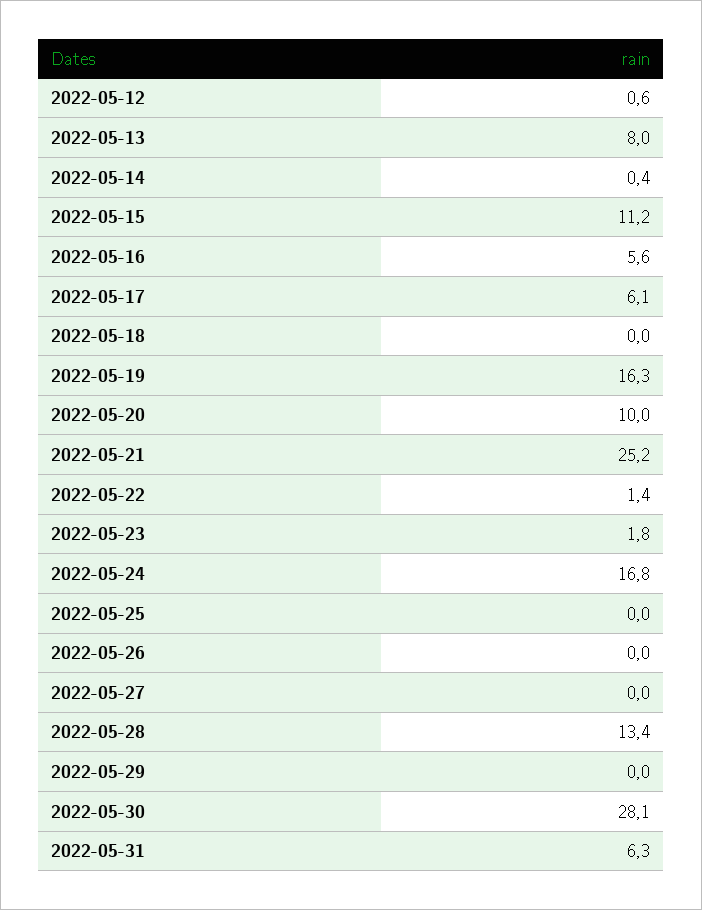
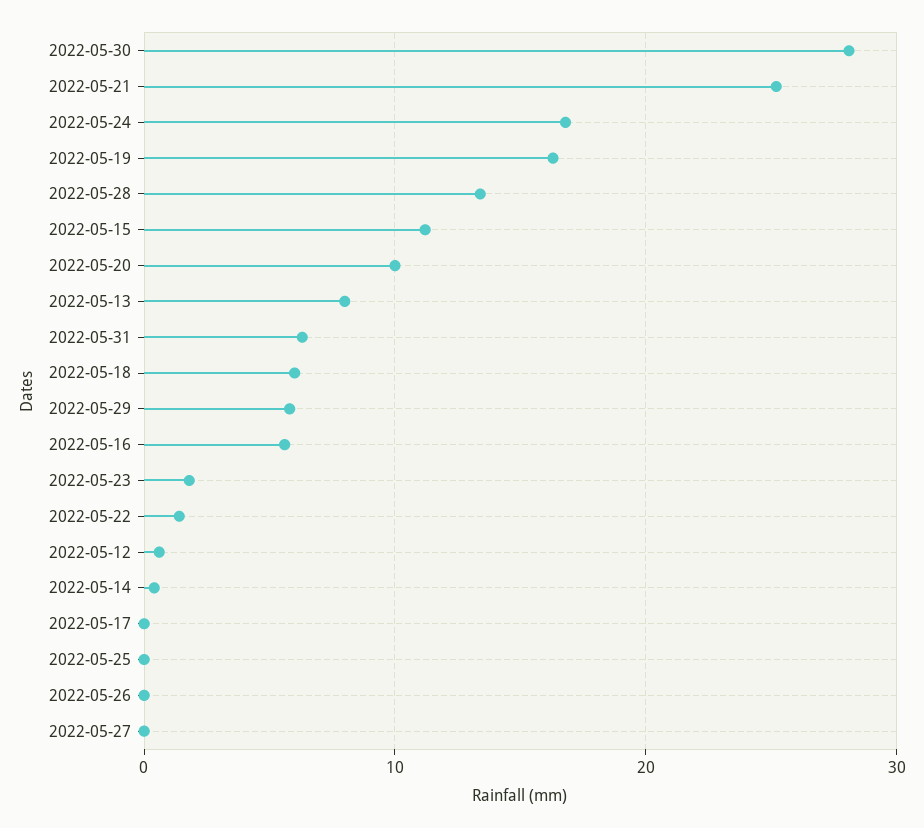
2022-05-17: 6.1 -> 0
2022-05-18: 0 -> 6
2022-05-29: 0 -> 6

